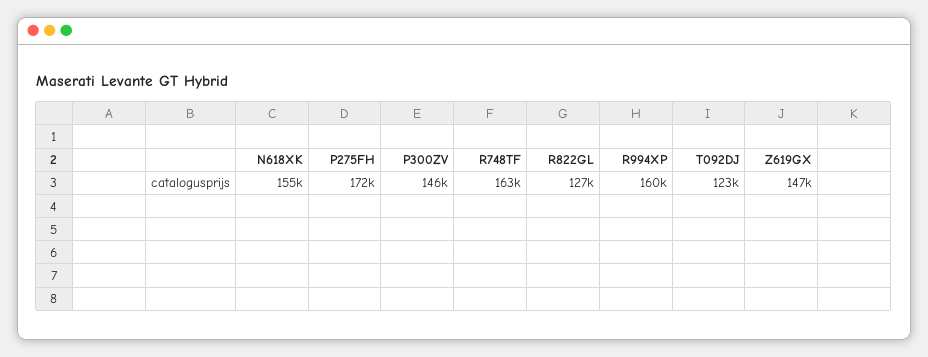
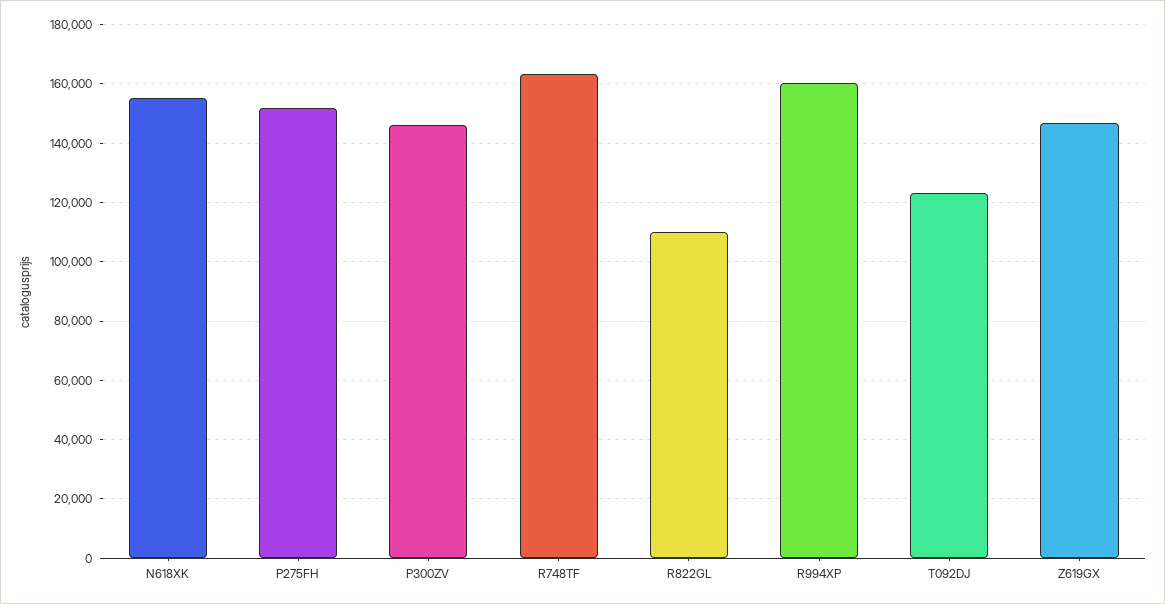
P275FH: 172000 -> 152500
R822GL: 127000 -> 110000

